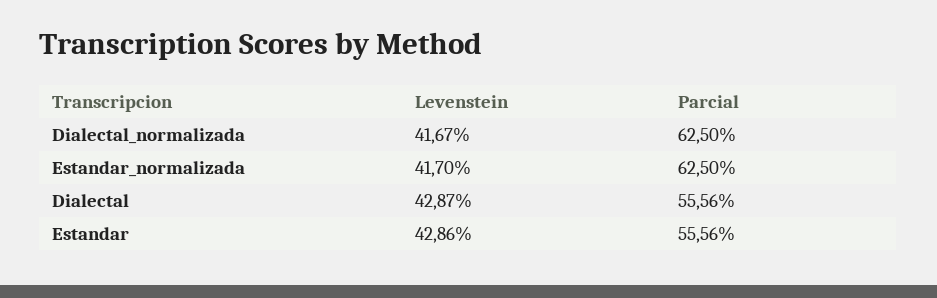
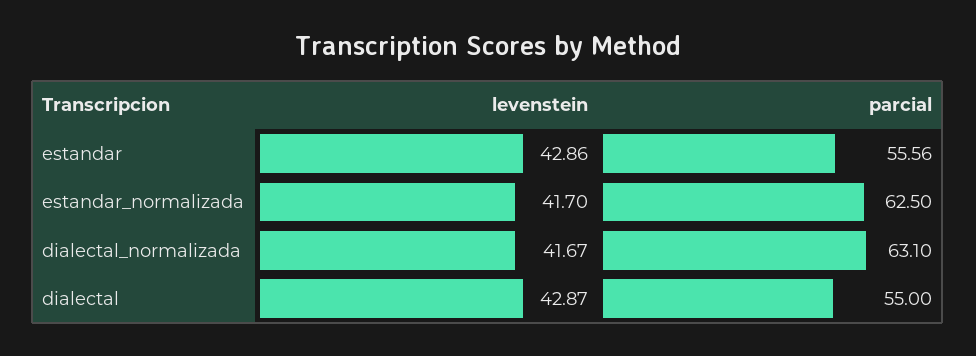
Parcial, Dialectal_normalizada: 62.5 -> 63.1
Parcial, Dialectal: 55.56 -> 55

